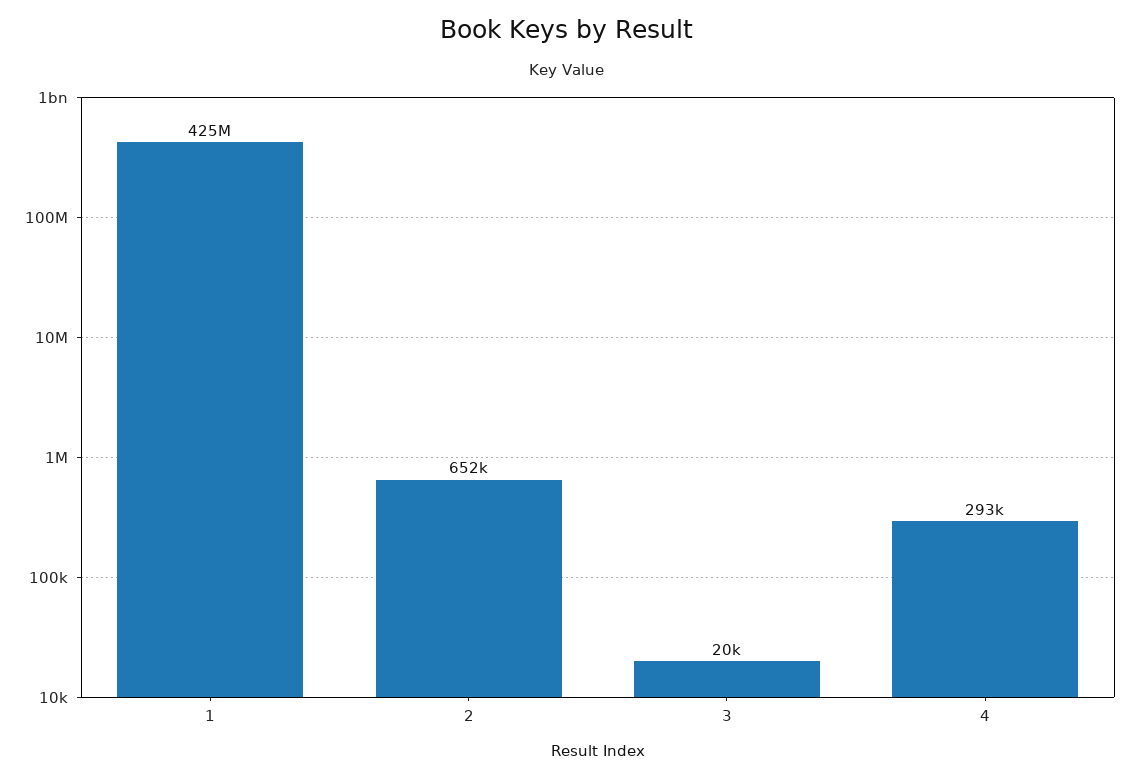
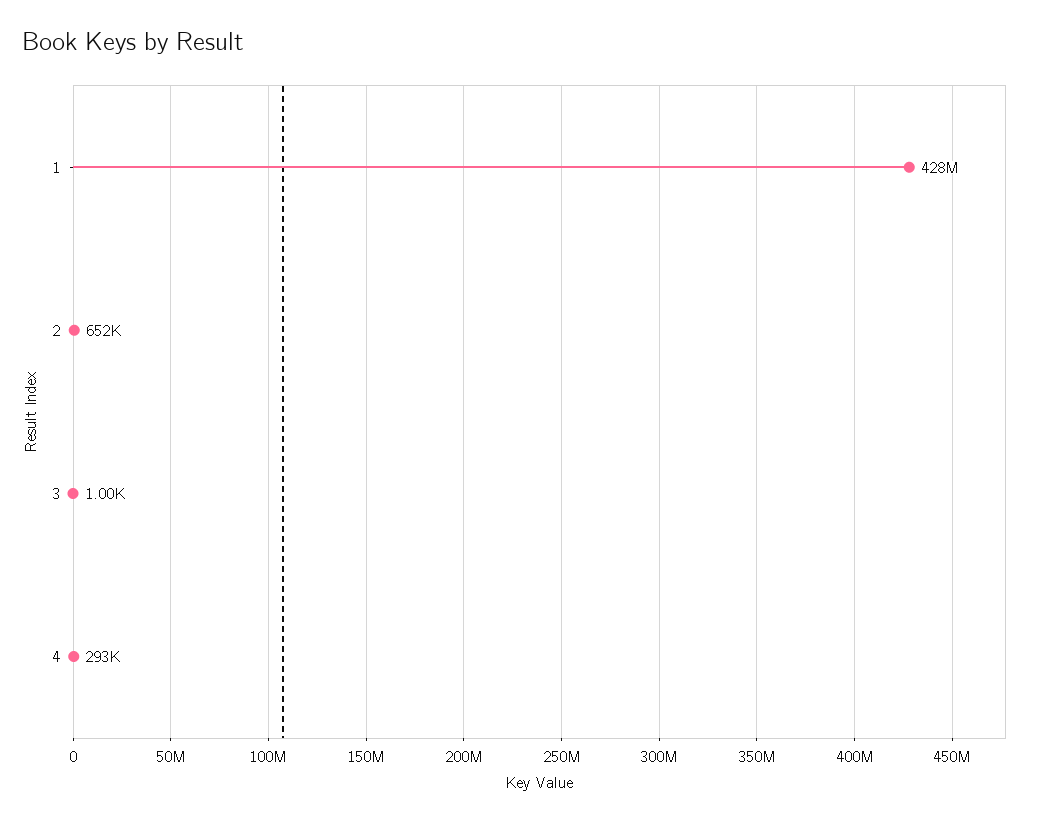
1: 425000000 -> 428000000
3: 20000 -> 1000

